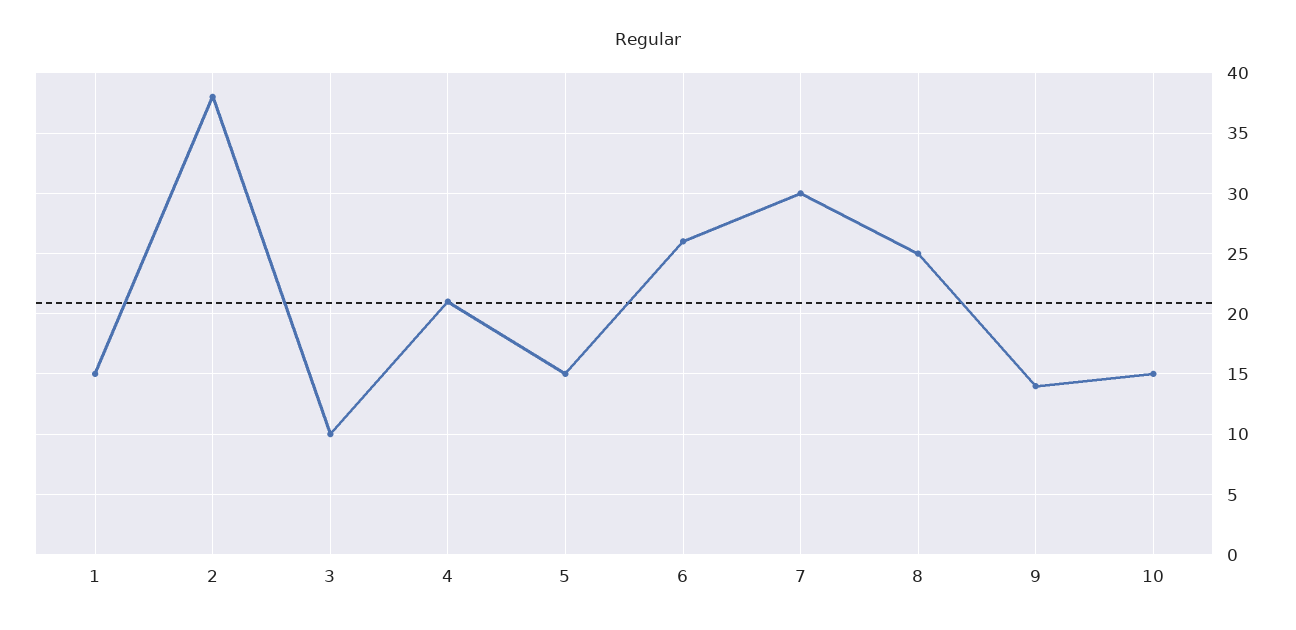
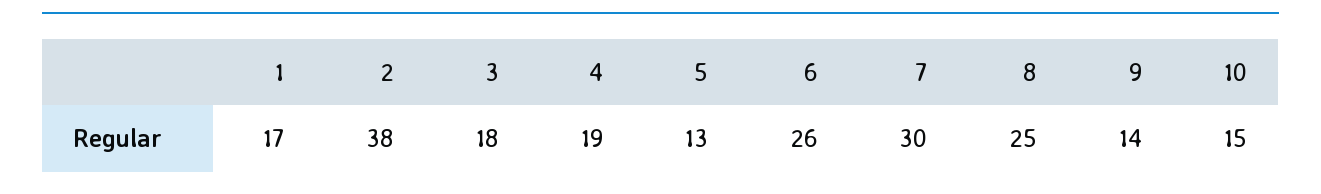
1: 15 -> 17
3: 10 -> 18
4: 21 -> 19
5: 15 -> 13

